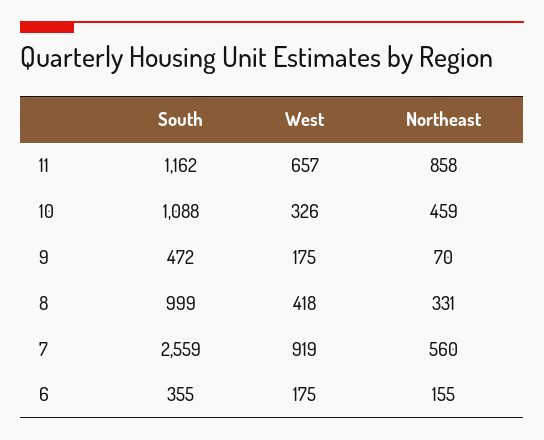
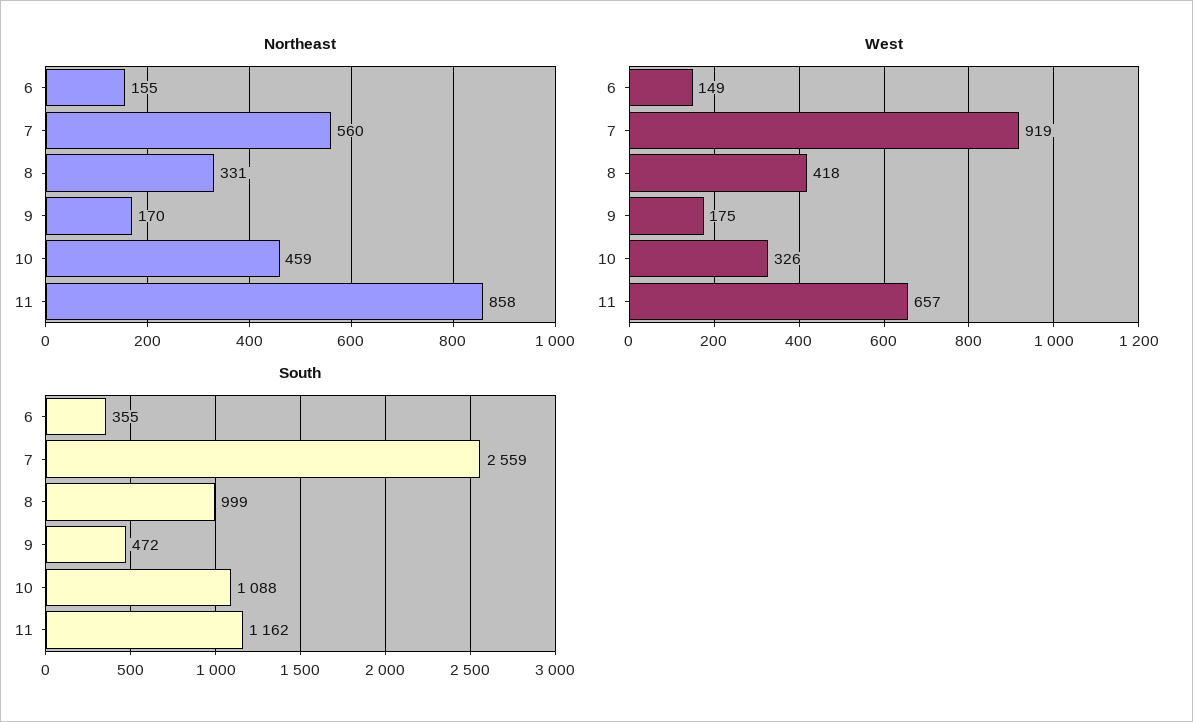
Northeast, 9: 70 -> 170
West, 6: 175 -> 149

